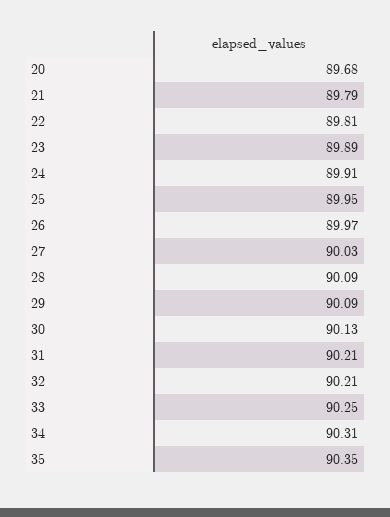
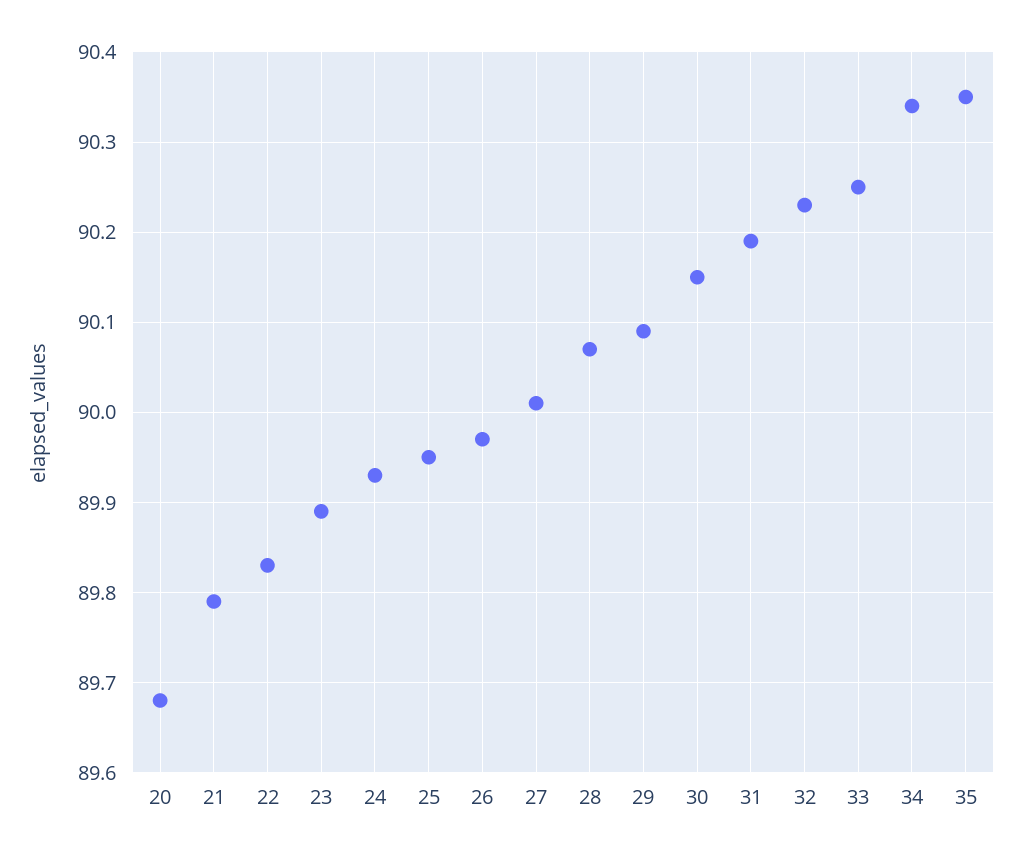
22: 89.81 -> 89.83
24: 89.91 -> 89.93
27: 90.03 -> 90.01
28: 90.09 -> 90.07
30: 90.13 -> 90.15
31: 90.21 -> 90.19
32: 90.21 -> 90.23
34: 90.31 -> 90.34

